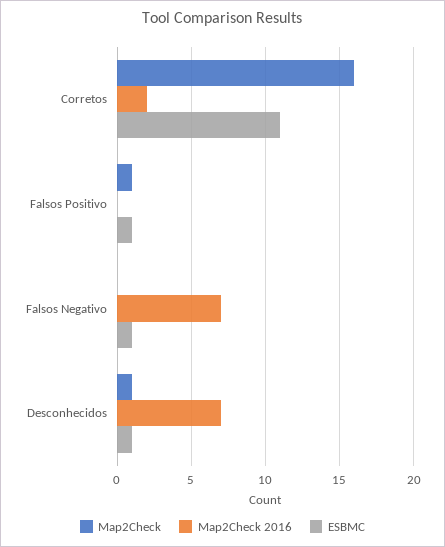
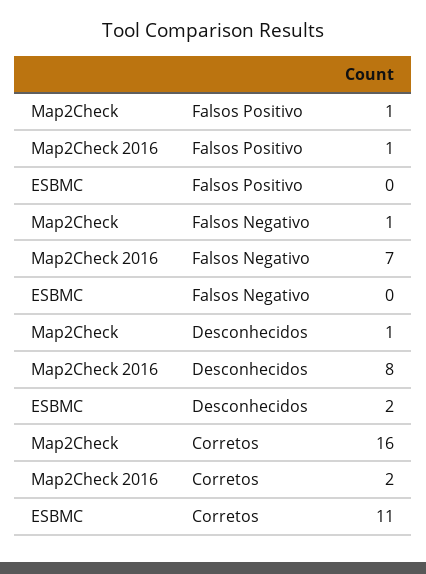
Map2Check 2016, Falsos Positivo: 0 -> 1
ESBMC, Falsos Positivo: 1 -> 0
Map2Check, Falsos Negativo: 0 -> 1
ESBMC, Falsos Negativo: 1 -> 0
Map2Check 2016, Desconhecidos: 7 -> 8
ESBMC, Desconhecidos: 1 -> 2

